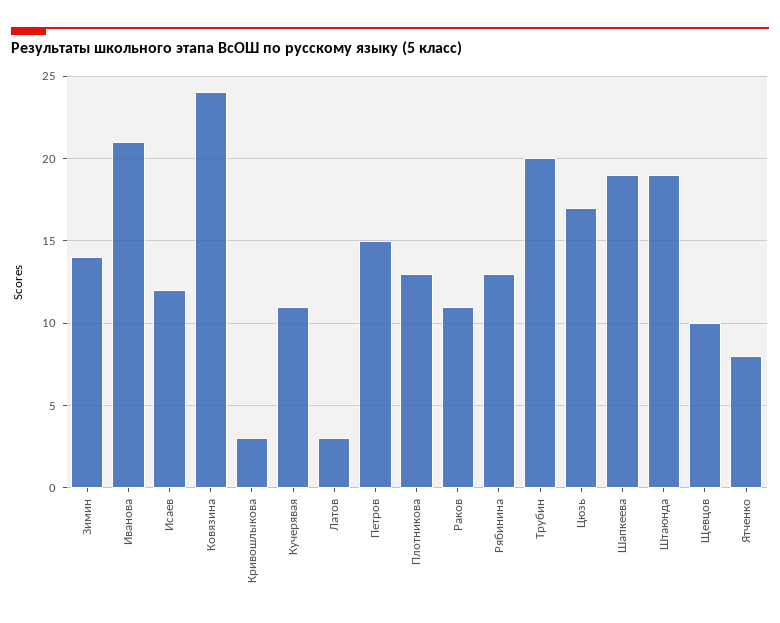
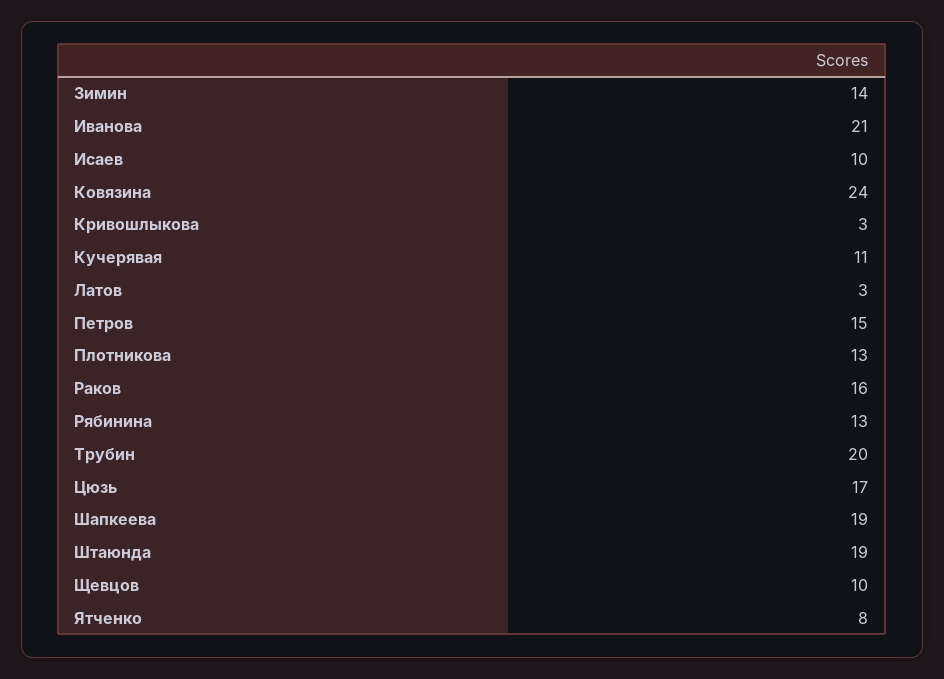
Исаев: 12 -> 10
Раков: 11 -> 16

